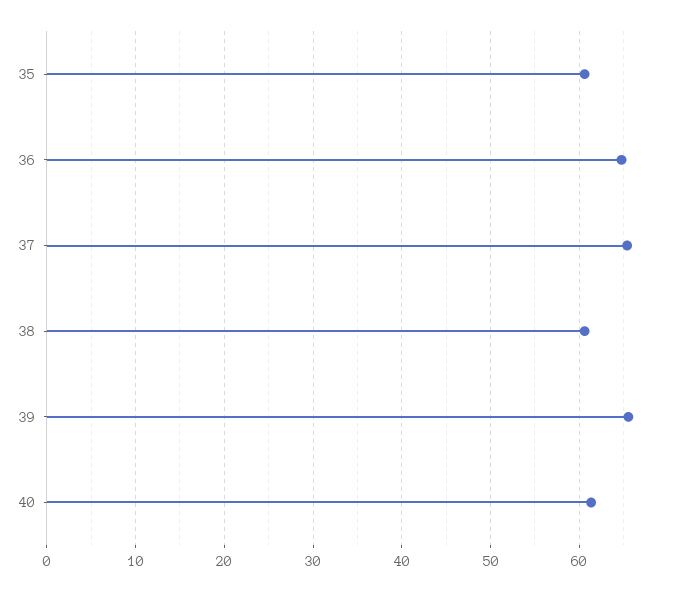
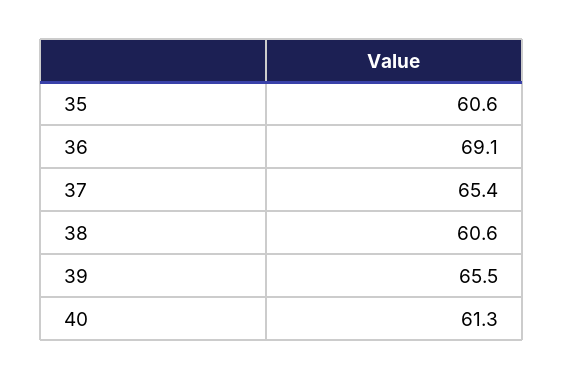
36: 65 -> 69.1

